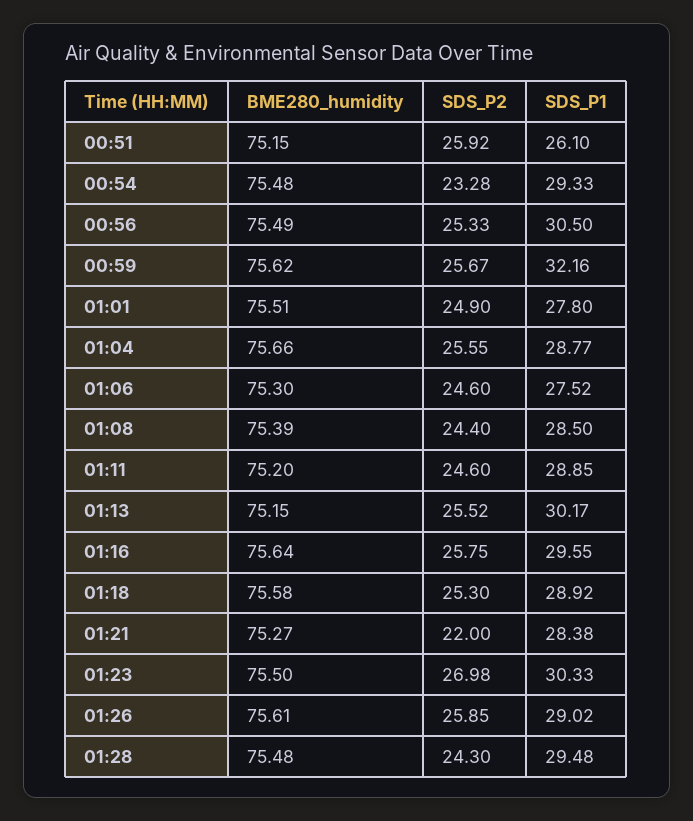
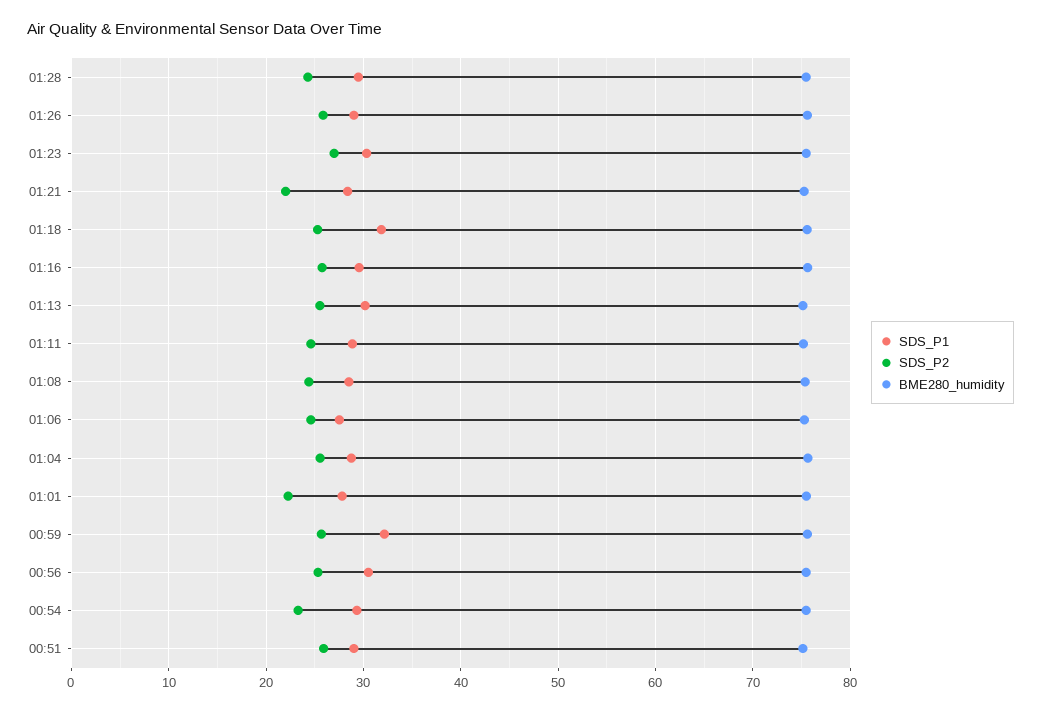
SDS_P1, 00:51: 26.1 -> 29
SDS_P2, 01:01: 24.9 -> 22
SDS_P1, 01:18: 28.92 -> 32

